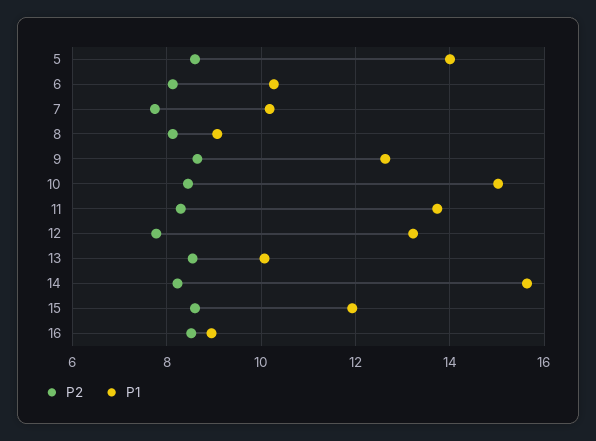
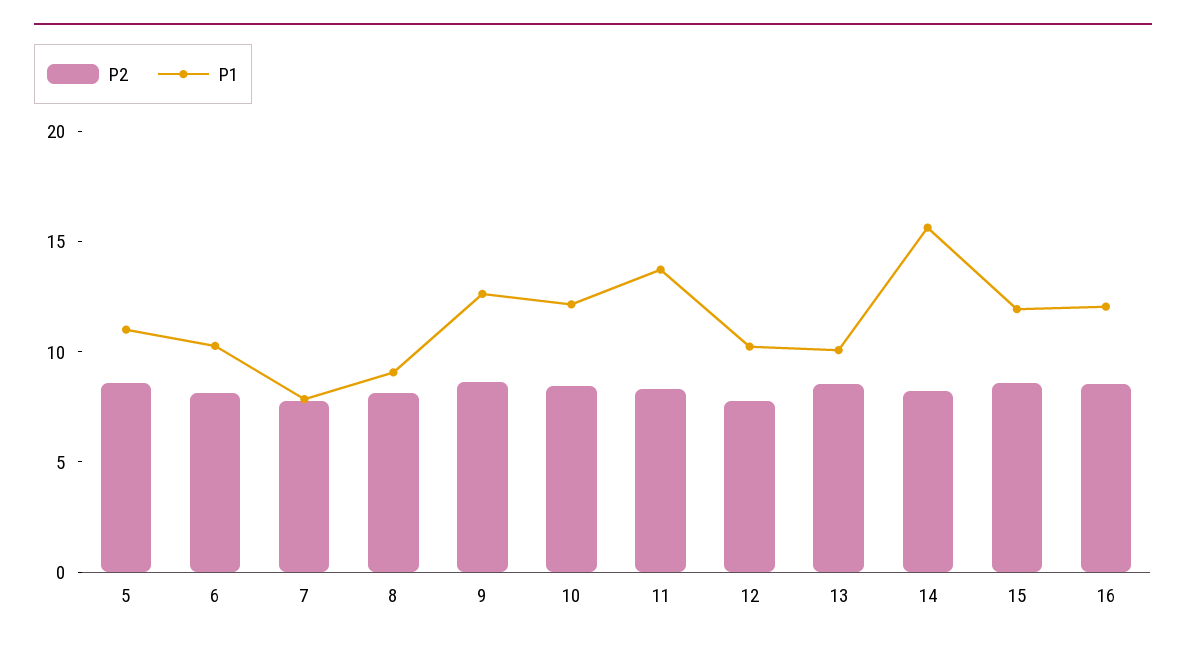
P1, 5: 14 -> 11
P1, 7: 10.2 -> 8
P1, 10: 15 -> 12
P1, 12: 13.2 -> 10
P1, 16: 9 -> 12

